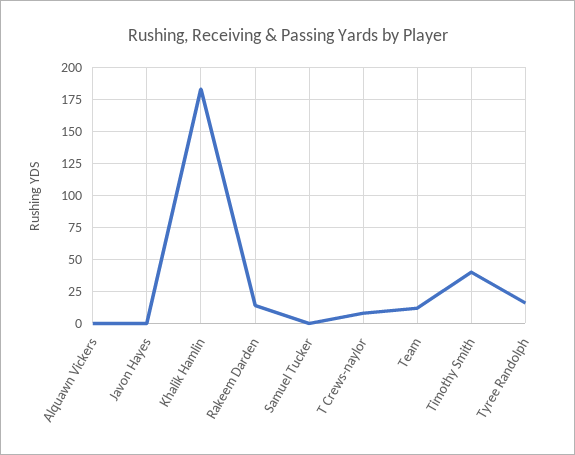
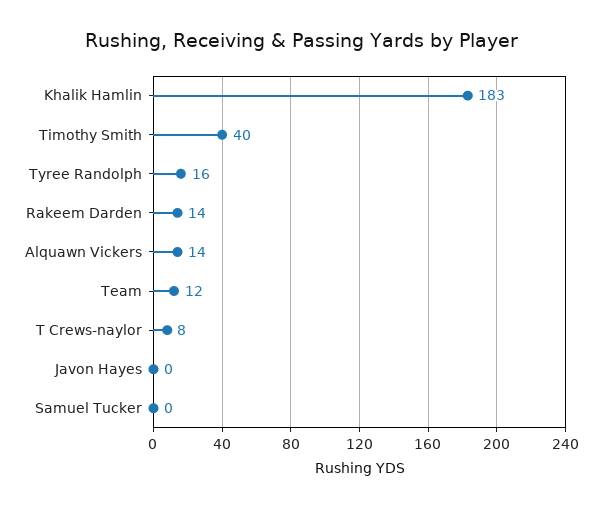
Alquawn Vickers: 0 -> 14

